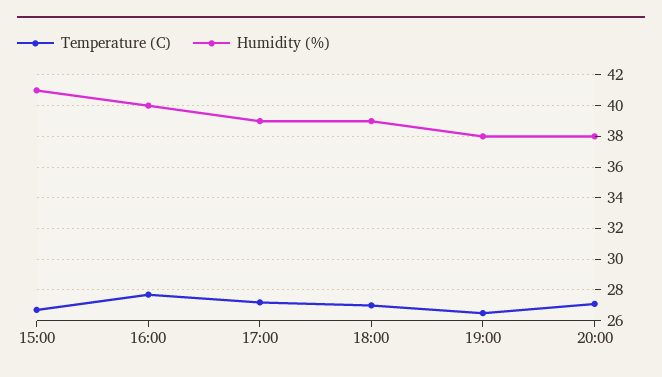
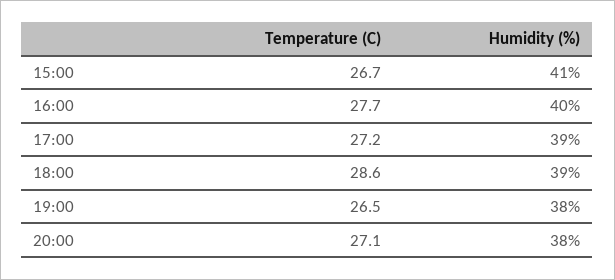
Temperature (C), 18:00: 27 -> 28.6

